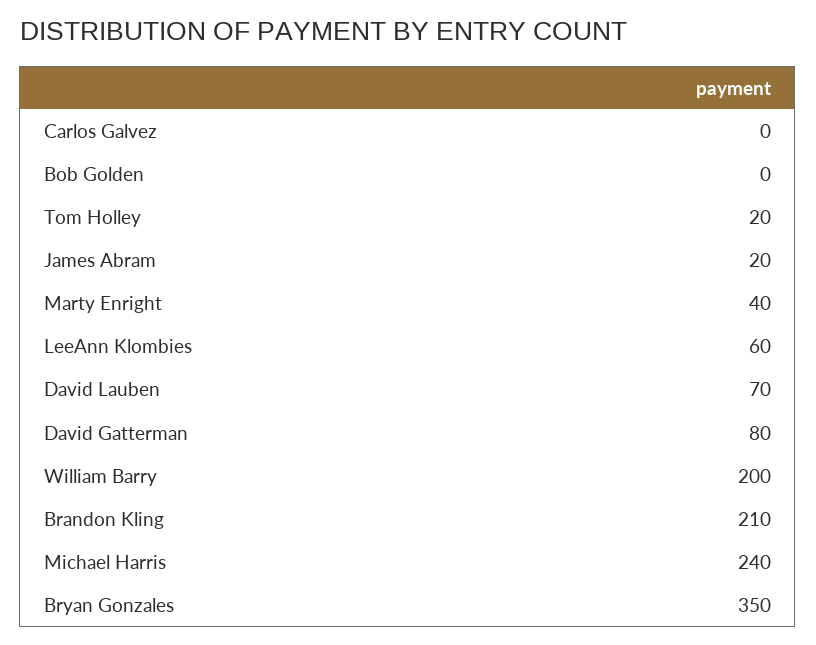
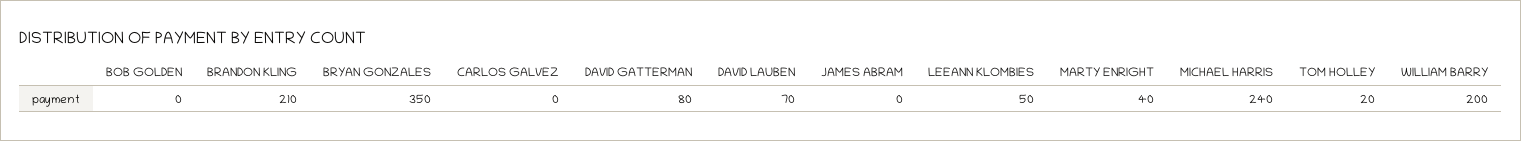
James Abram: 20 -> 0
LeeAnn Klombies: 60 -> 50

